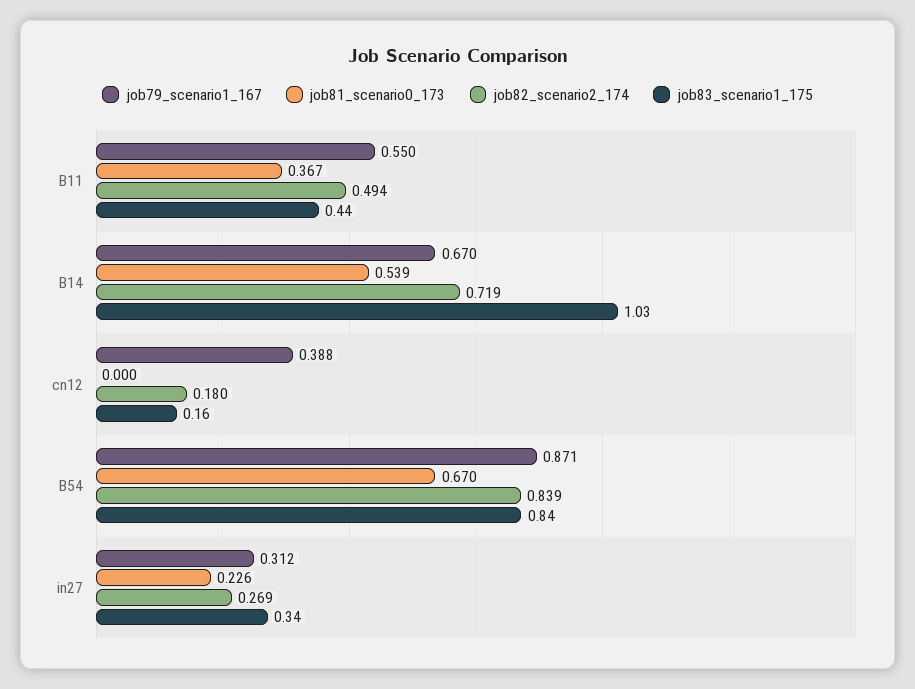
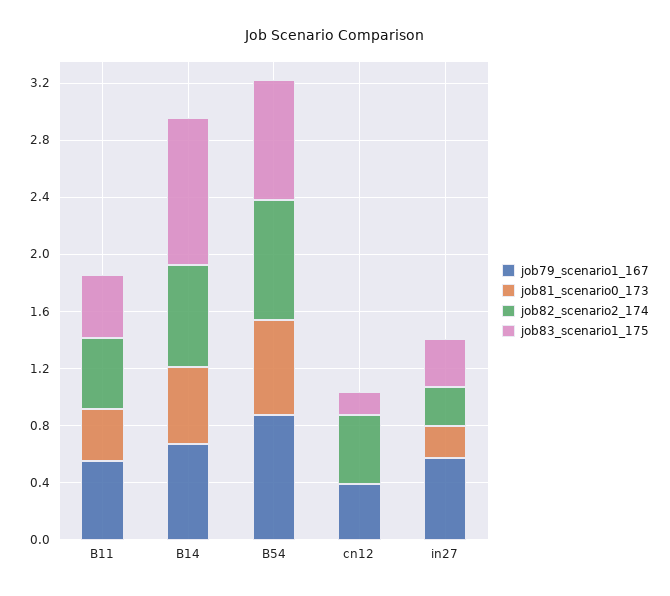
job82_scenario2_174, cn12: 0.18 -> 0.5
job79_scenario1_167, in27: 0.312 -> 0.6

